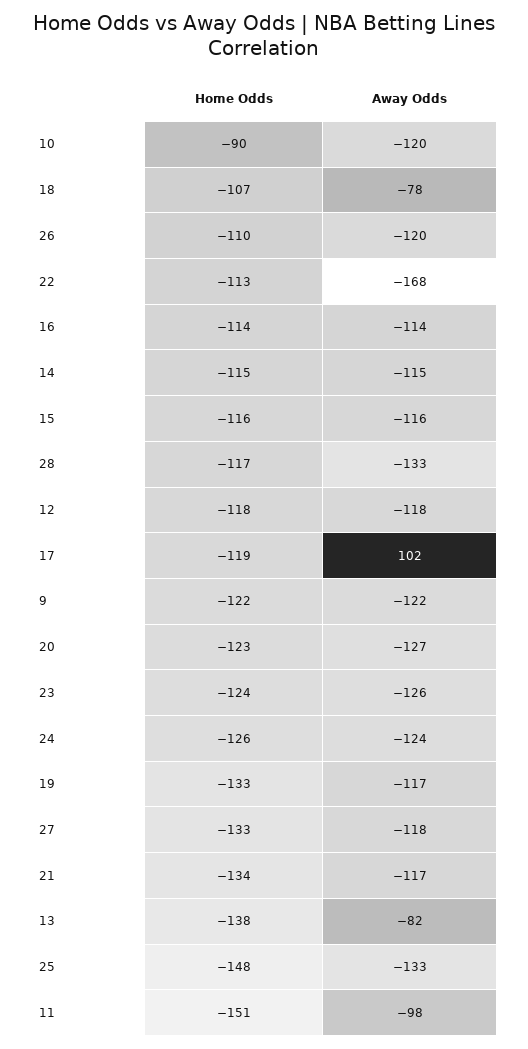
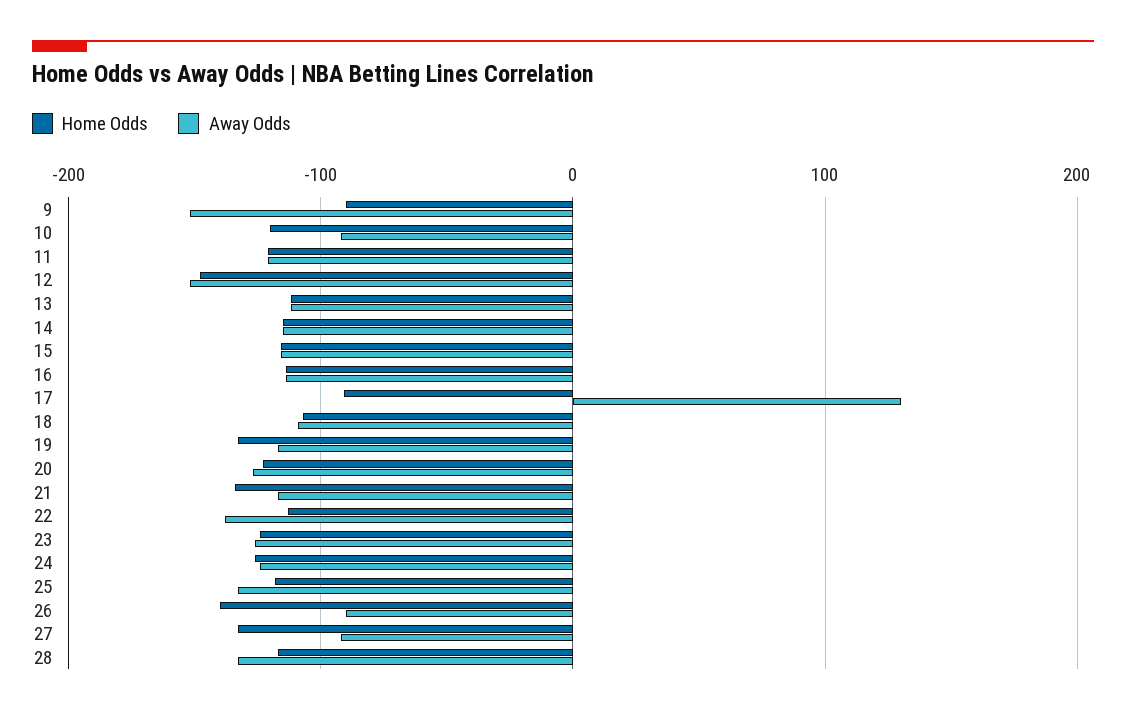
Home Odds, 10: -90 -> -120
Away Odds, 10: -120 -> -90
Away Odds, 18: -78 -> -110
Home Odds, 26: -110 -> -140
Away Odds, 26: -120 -> -90
Away Odds, 22: -168 -> -140
Home Odds, 12: -118 -> -150
Away Odds, 12: -118 -> -150
Home Odds, 17: -119 -> -90
Away Odds, 17: 102 -> 130
Home Odds, 9: -122 -> -90
Away Odds, 9: -122 -> -150
Away Odds, 27: -118 -> -90
Home Odds, 13: -138 -> -110
Away Odds, 13: -82 -> -110
Home Odds, 25: -148 -> -120
Home Odds, 11: -151 -> -120
Away Odds, 11: -98 -> -120

